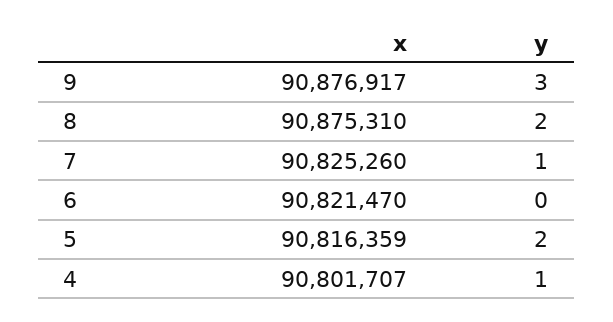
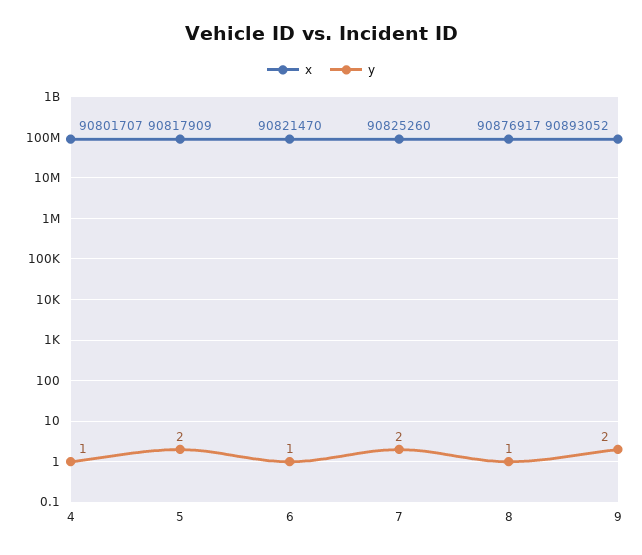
x, 9: 90876917 -> 90893052
y, 9: 3 -> 2
x, 8: 90875310 -> 90876917
y, 8: 2 -> 1
y, 7: 1 -> 2
y, 6: 0 -> 1
x, 5: 90816359 -> 90817909

